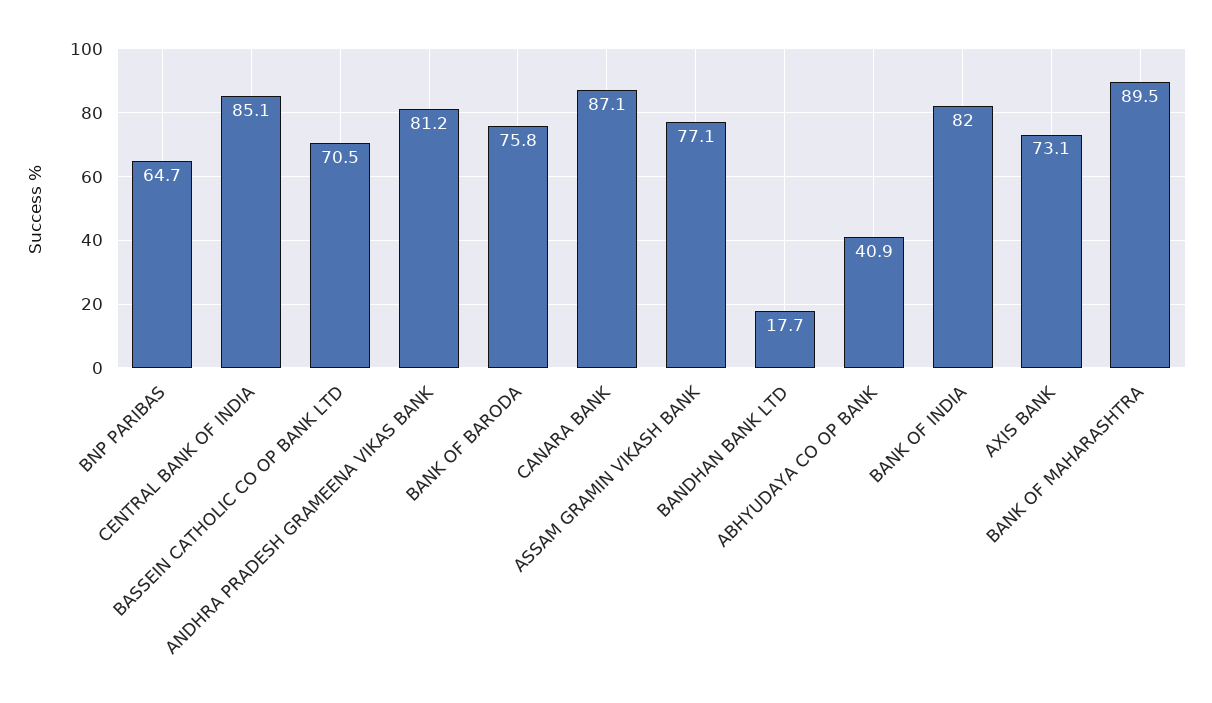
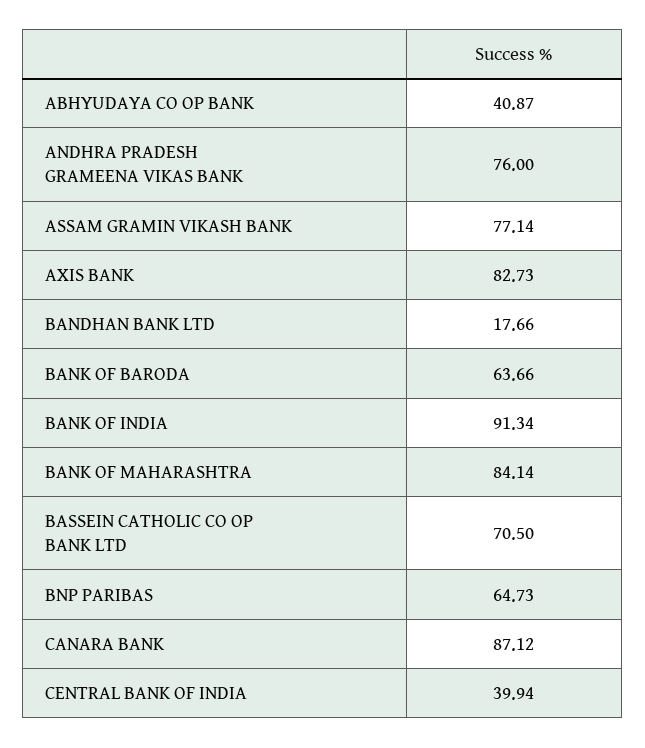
CENTRAL BANK OF INDIA: 85.1 -> 39.94
ANDHRA PRADESH GRAMEENA VIKAS BANK: 81.2 -> 76
BANK OF BARODA: 75.8 -> 63.66
BANK OF INDIA: 82 -> 91.34
AXIS BANK: 73.1 -> 82.73
BANK OF MAHARASHTRA: 89.5 -> 84.14

